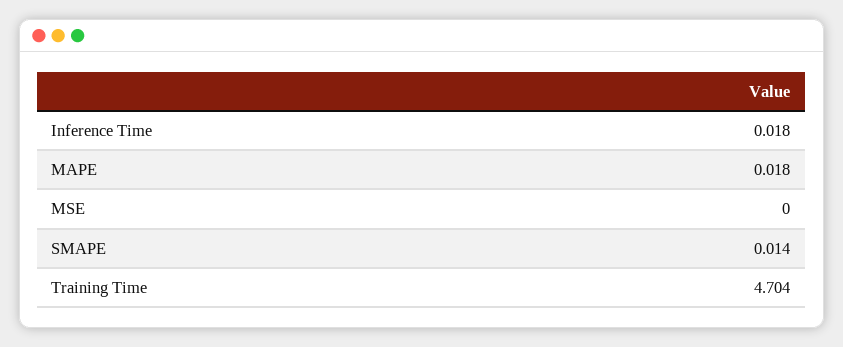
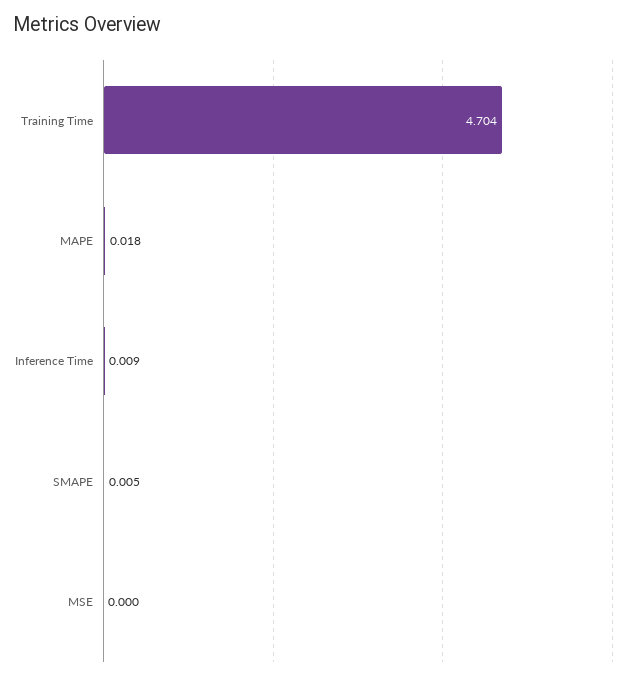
Inference Time: 0.018 -> 0.009
SMAPE: 0.014 -> 0.005

